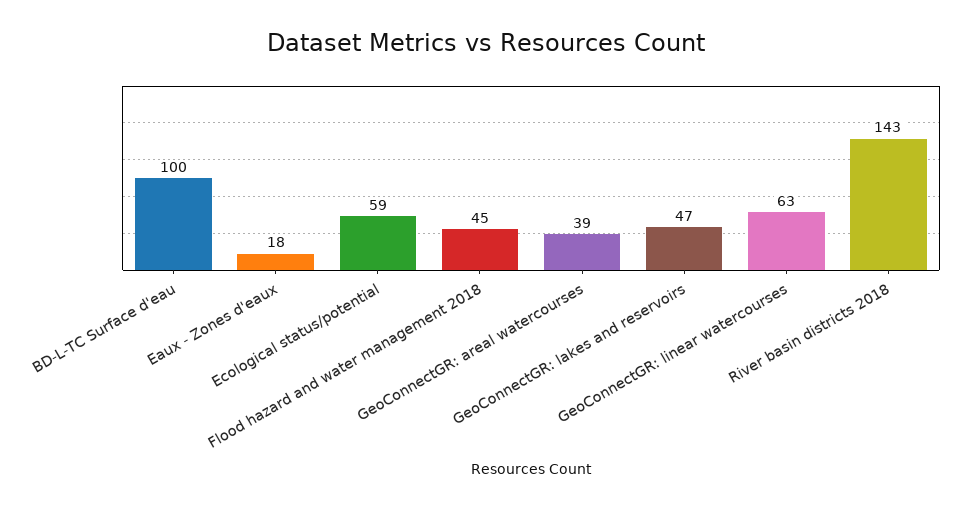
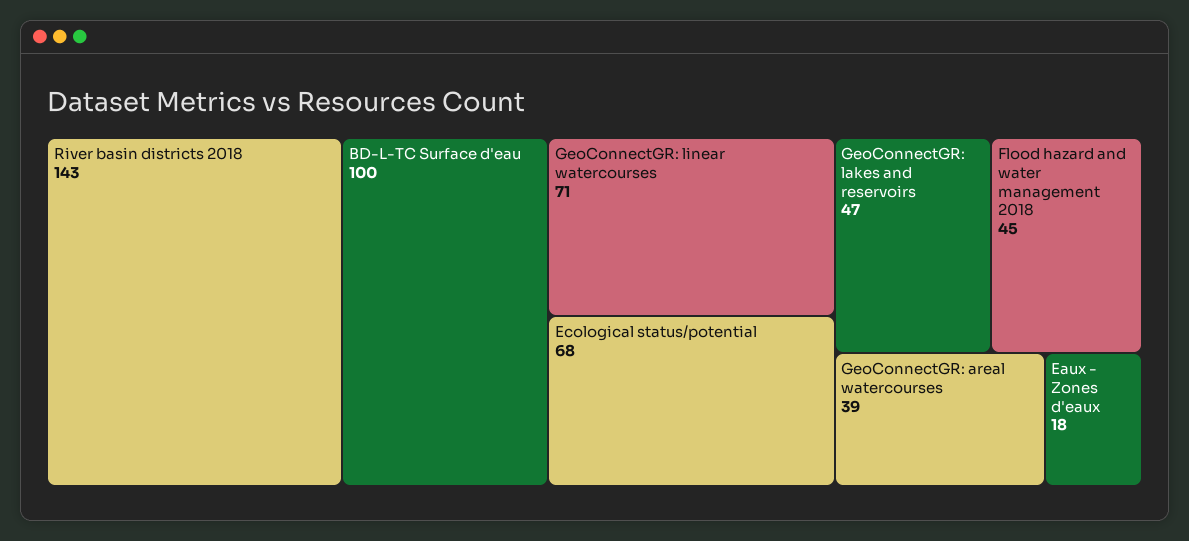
Ecological status/potential: 59 -> 68
GeoConnectGR: linear watercourses: 63 -> 71

